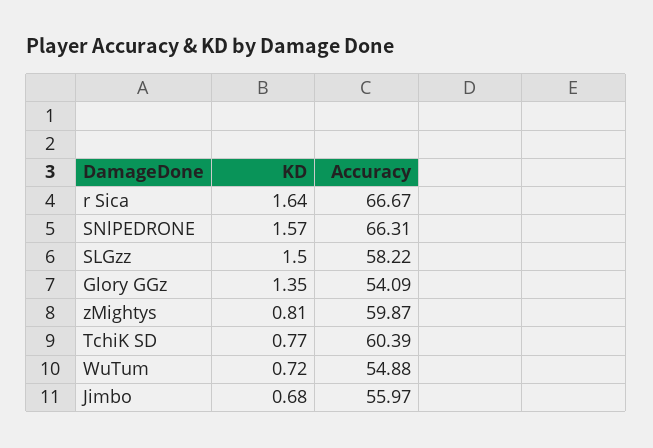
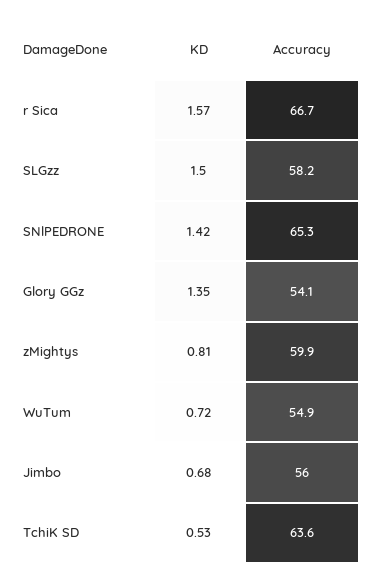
KD, r Sica: 1.64 -> 1.57
KD, SNlPEDRONE: 1.57 -> 1.42
Accuracy, SNlPEDRONE: 66.31 -> 65.3
KD, TchiK SD: 0.77 -> 0.53
Accuracy, TchiK SD: 60.39 -> 63.6

